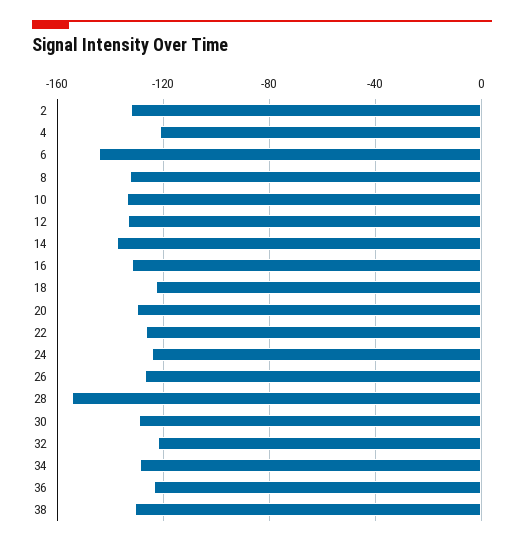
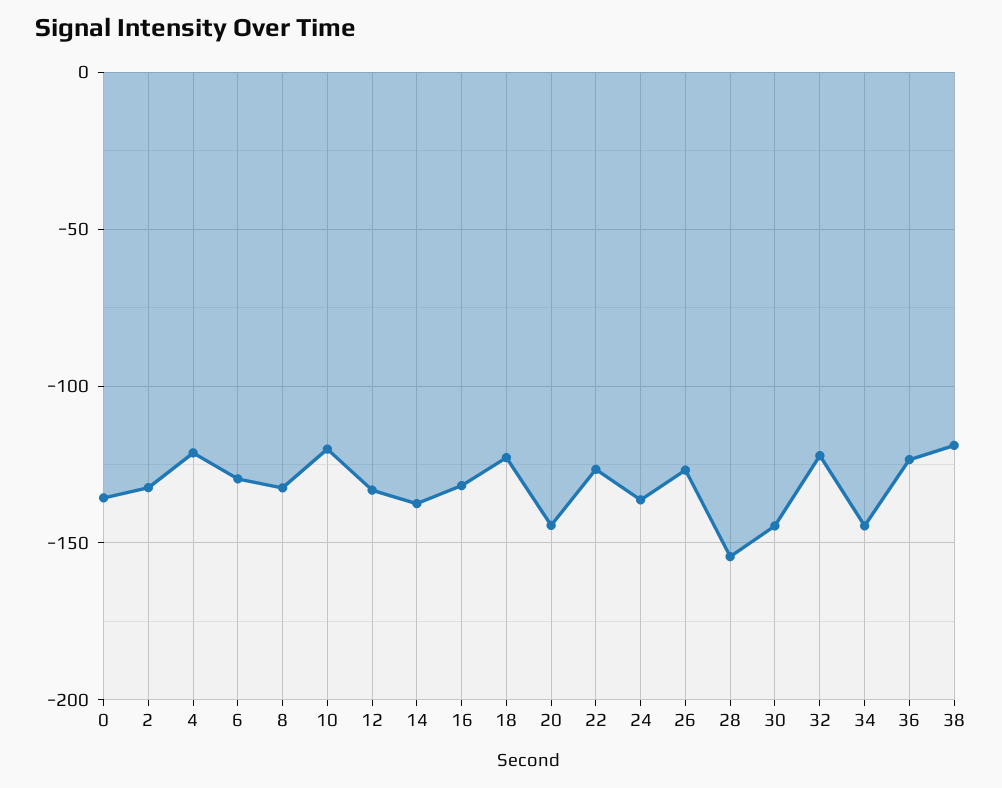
6: -145 -> -130
10: -135 -> -120
20: -130 -> -145
24: -125 -> -135
30: -130 -> -145
34: -130 -> -145
38: -130 -> -120
0: none -> -135

